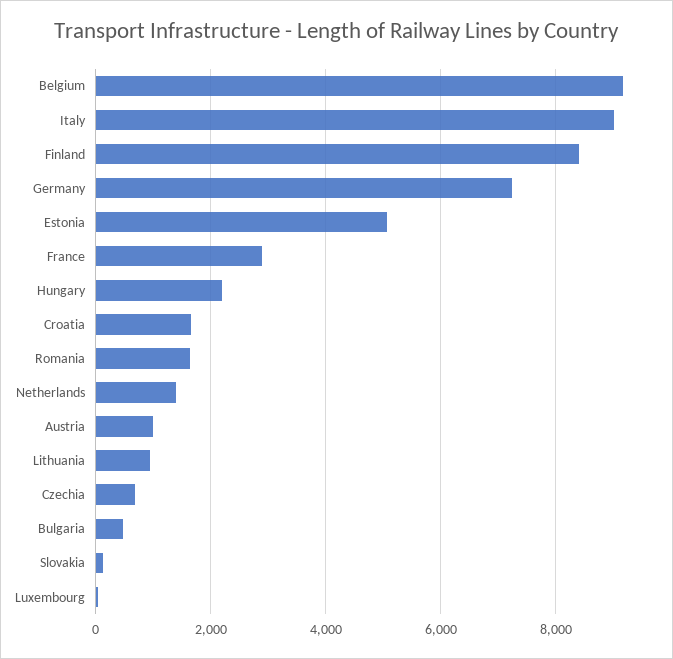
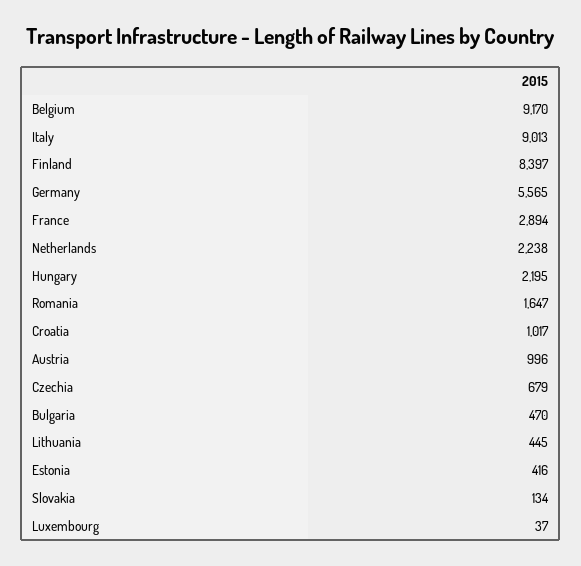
Germany: 7200 -> 5565
Estonia: 5000 -> 416
Croatia: 1600 -> 1017
Netherlands: 1400 -> 2238
Lithuania: 1000 -> 445

